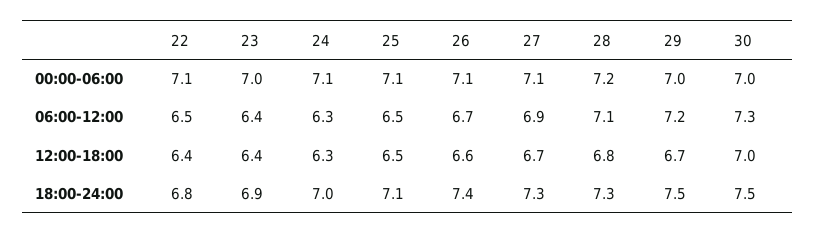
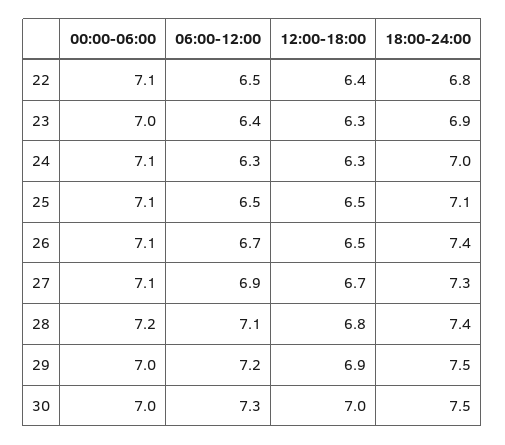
23, 12:00-18:00: 6.4 -> 6.3
26, 12:00-18:00: 6.6 -> 6.5
29, 12:00-18:00: 6.7 -> 6.9
28, 18:00-24:00: 7.3 -> 7.4

